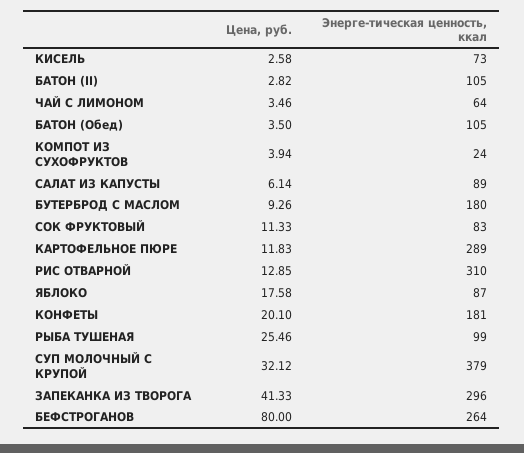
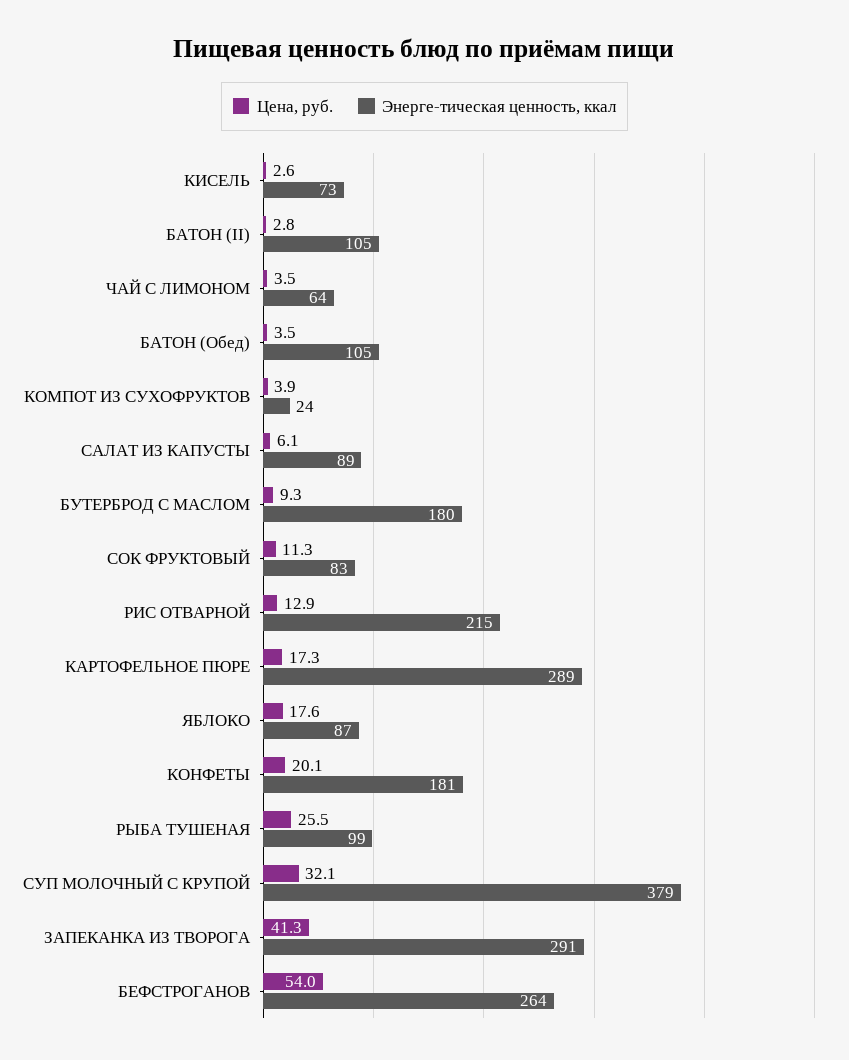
Цена, руб., КАРТОФЕЛЬНОЕ ПЮРЕ: 11.83 -> 17.3
Энерге-тическая ценность, ккал, РИС ОТВАРНОЙ: 310 -> 215
Энерге-тическая ценность, ккал, ЗАПЕКАНКА ИЗ ТВОРОГА: 296 -> 291
Цена, руб., БЕФСТРОГАНОВ: 80 -> 54

